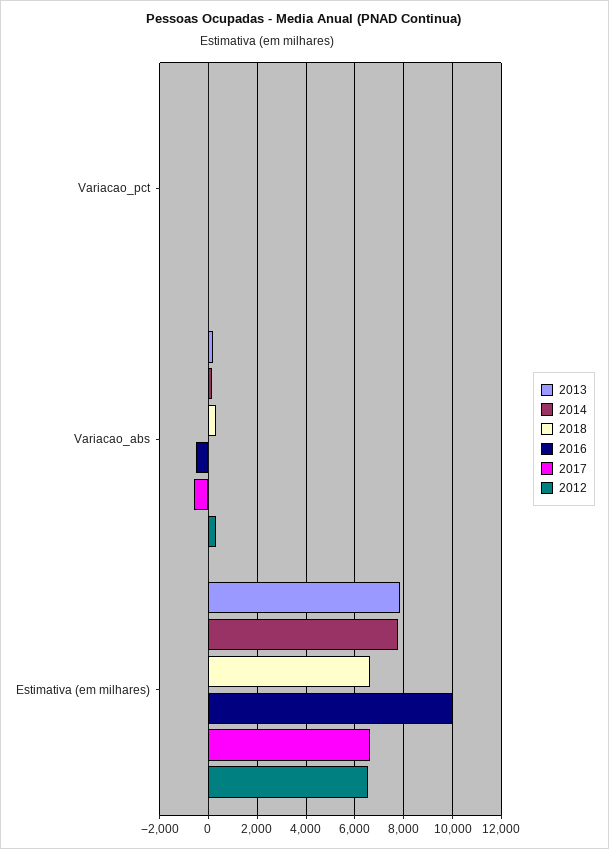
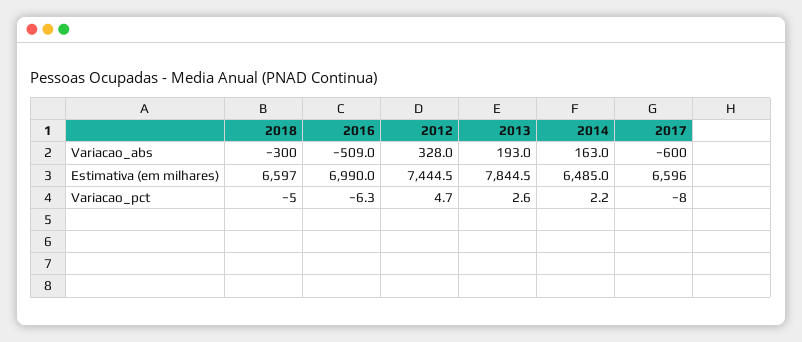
2018, Variacao_abs: 250 -> -300
2014, Estimativa (em milhares): 7750 -> 6485
2016, Estimativa (em milhares): 10000 -> 6990
2012, Estimativa (em milhares): 6500 -> 7444.5

